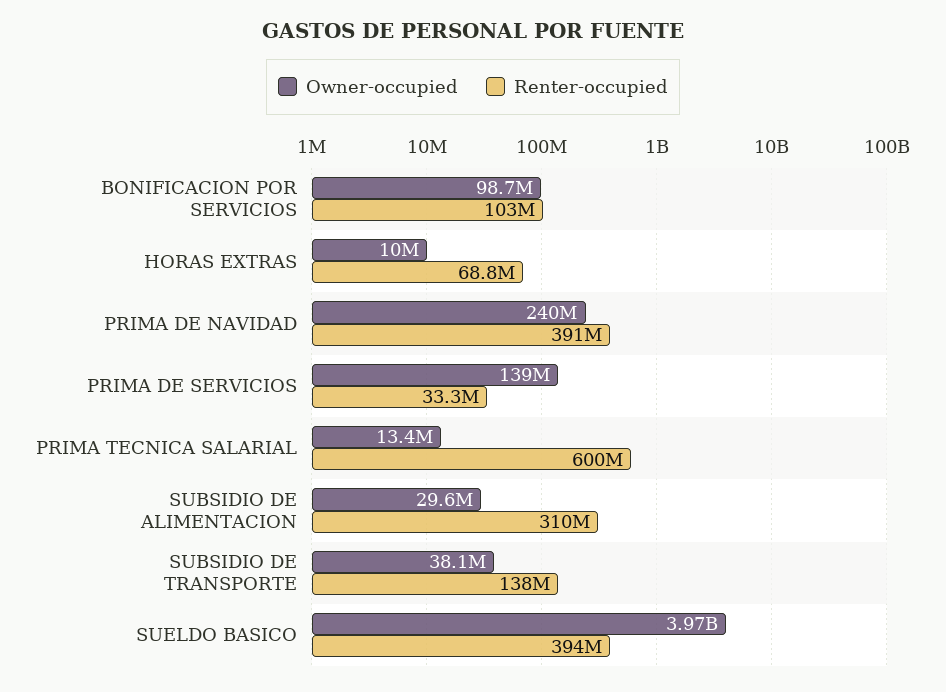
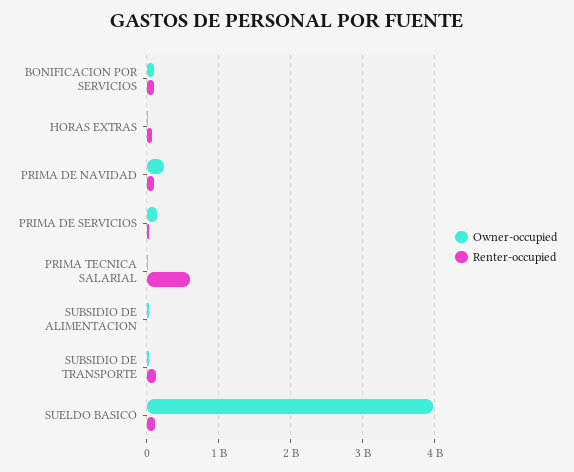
Renter-occupied, PRIMA DE NAVIDAD: 391000000 -> 100000000
Renter-occupied, SUBSIDIO DE ALIMENTACION: 310000000 -> 0
Renter-occupied, SUELDO BASICO: 394000000 -> 100000000

